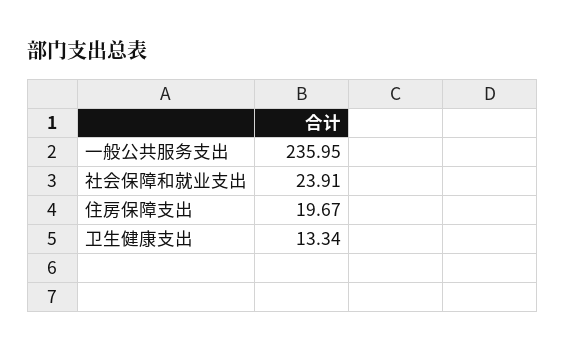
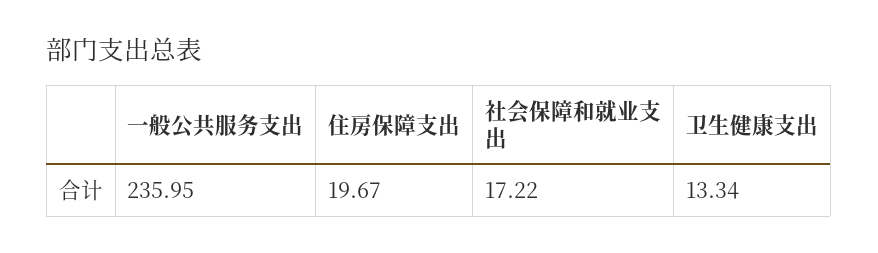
社会保障和就业支出: 23.91 -> 17.22

